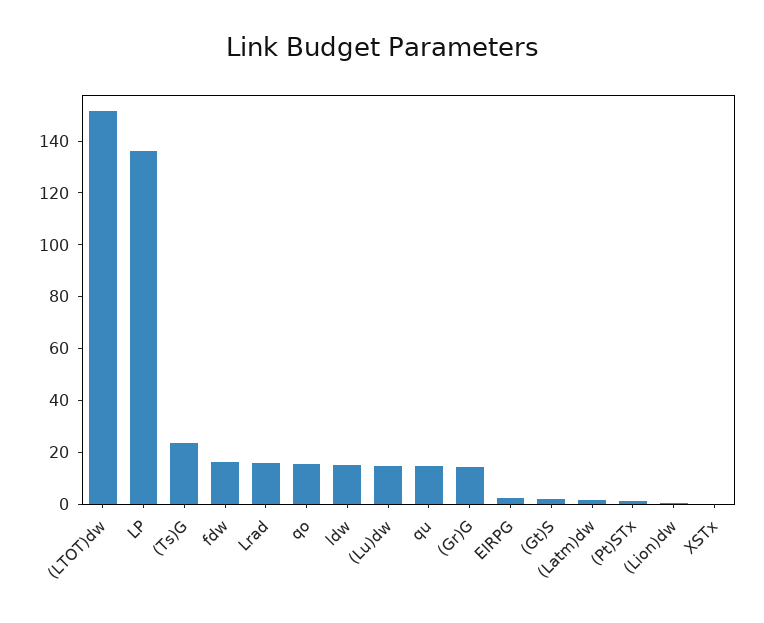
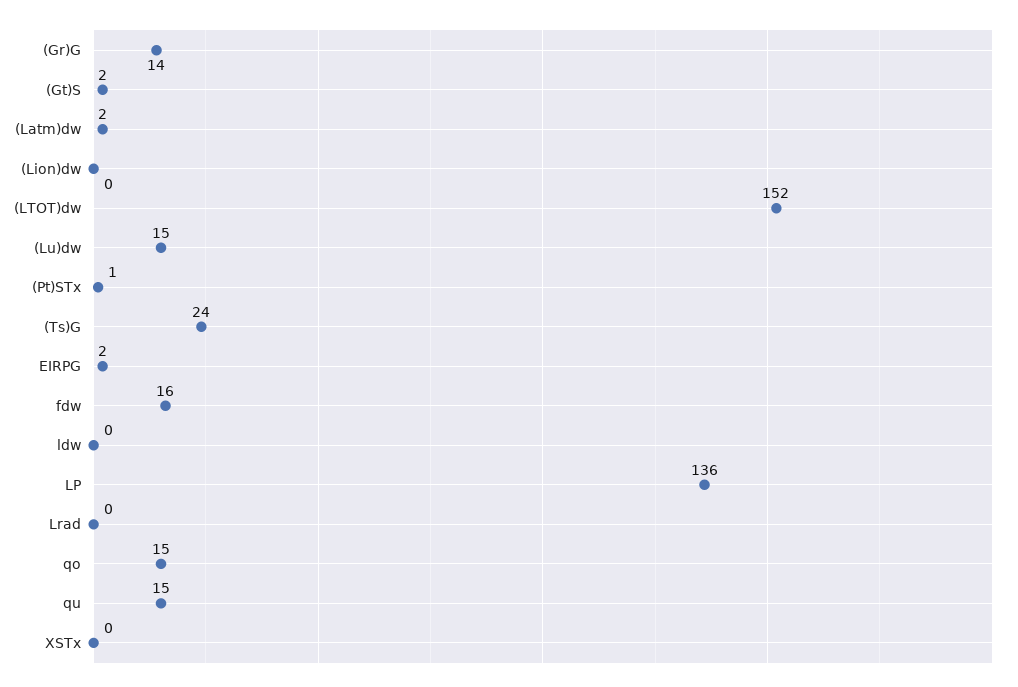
Lrad: 15 -> 0
ldw: 15 -> 0

